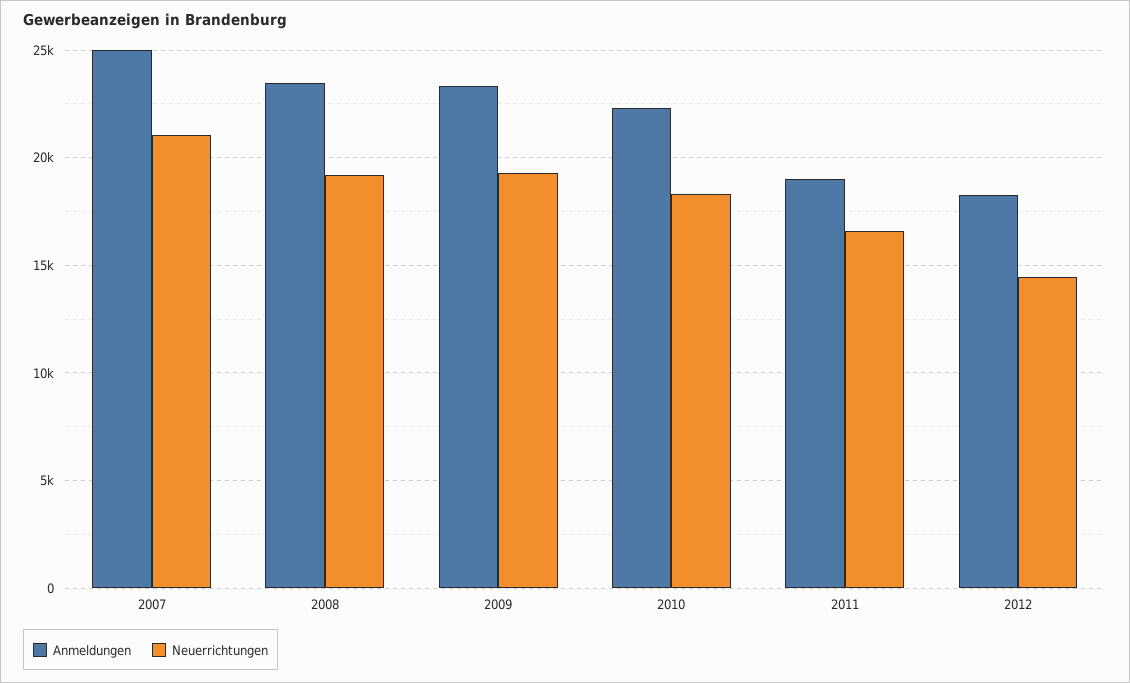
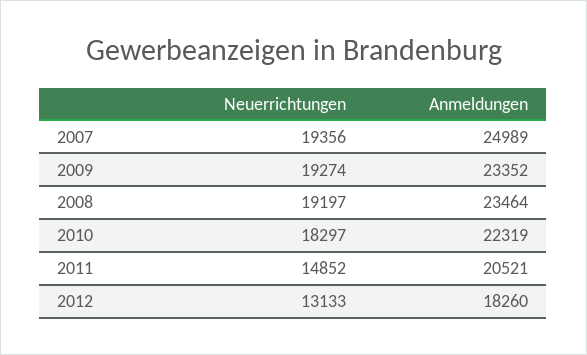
Neuerrichtungen, 2007: 21000 -> 19356
Anmeldungen, 2011: 19000 -> 20521
Neuerrichtungen, 2011: 16500 -> 14852
Neuerrichtungen, 2012: 14500 -> 13133

